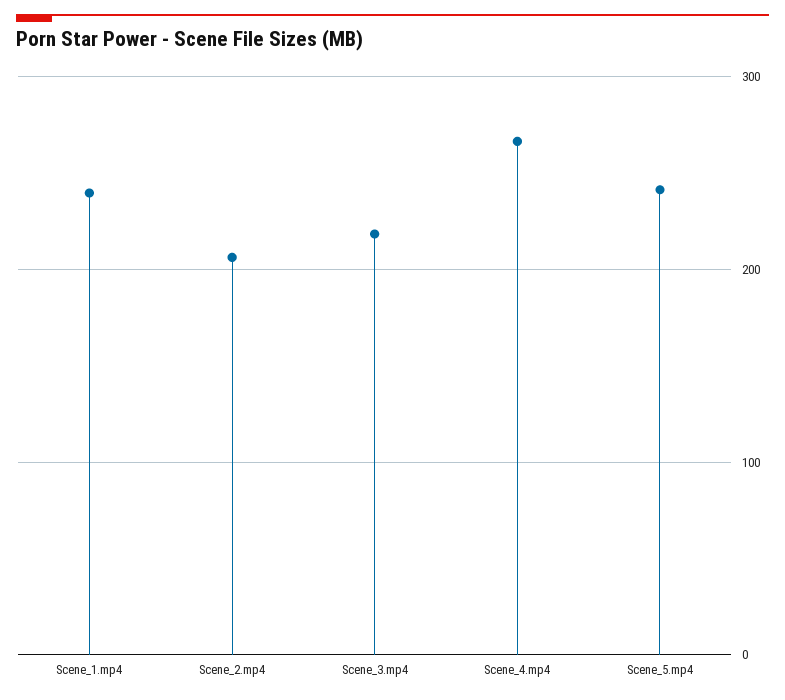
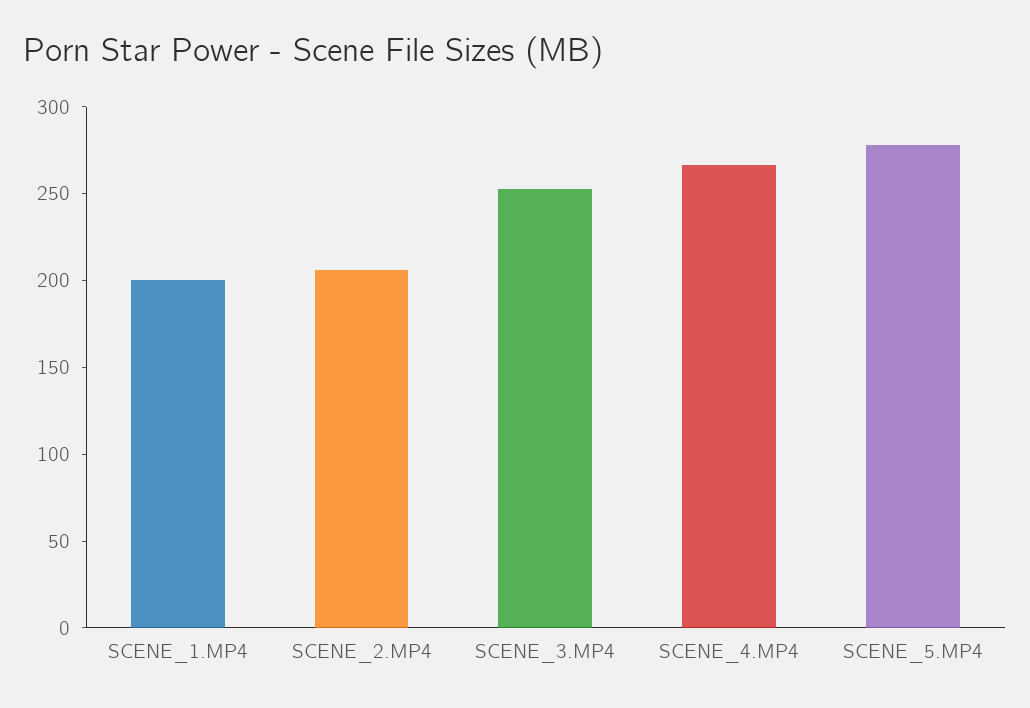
Scene_1.mp4: 240 -> 200
Scene_3.mp4: 220 -> 250
Scene_5.mp4: 240 -> 280

